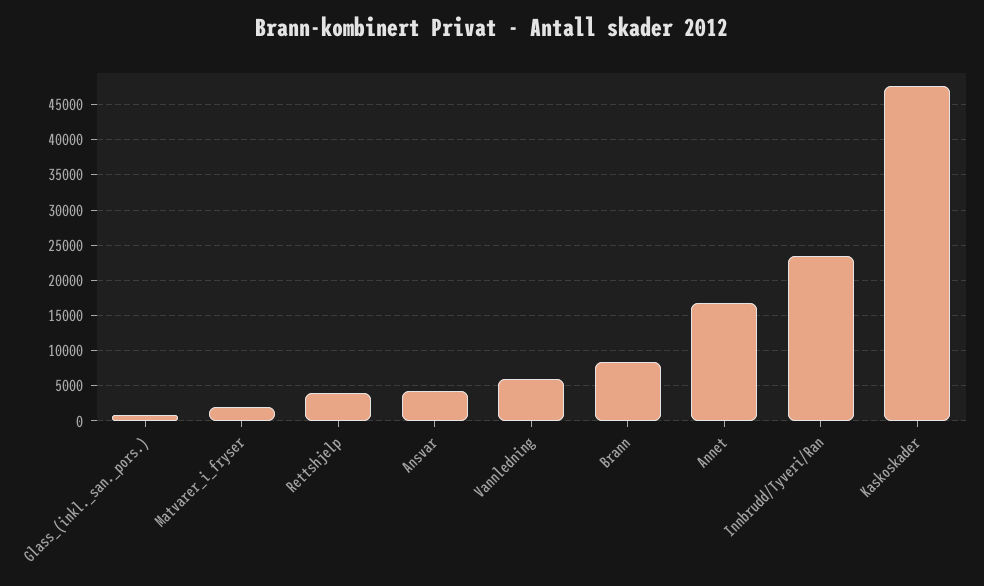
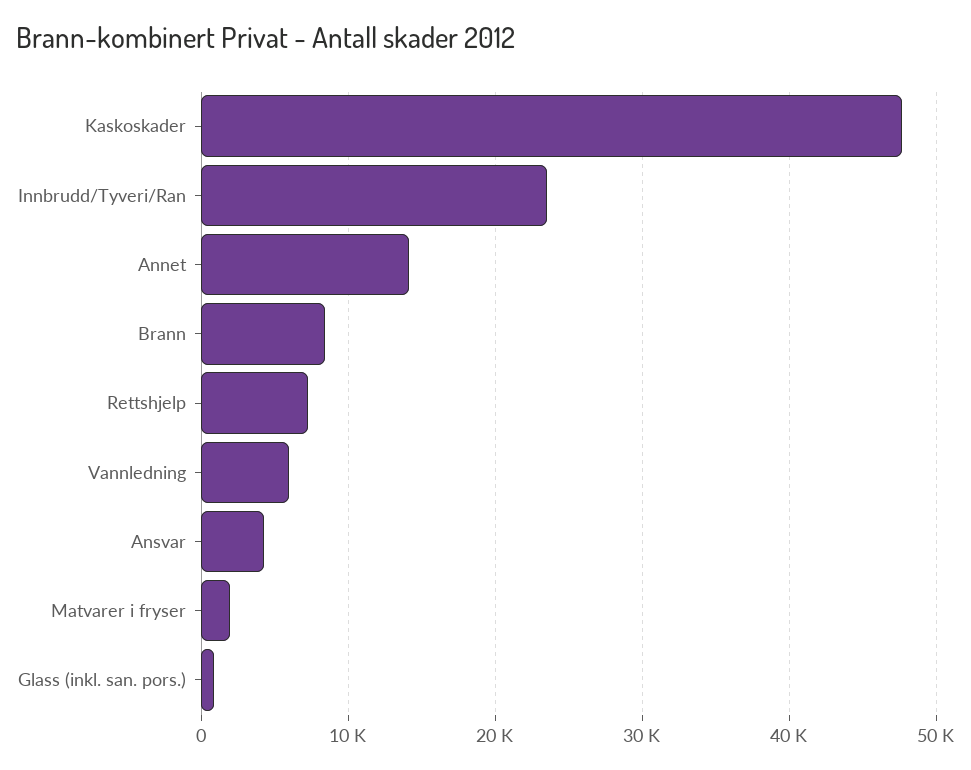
Rettshjelp: 4000 -> 7000
Annet: 17000 -> 14000

